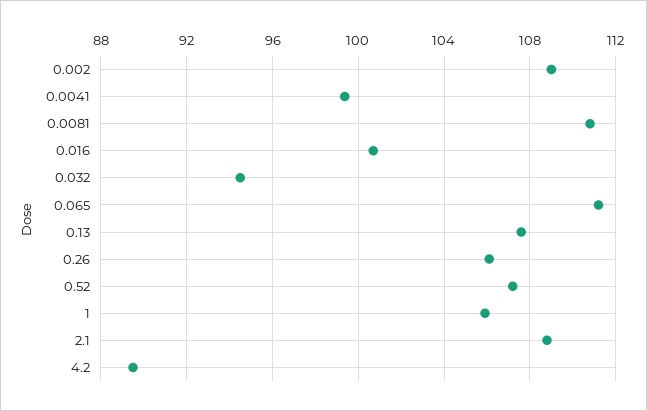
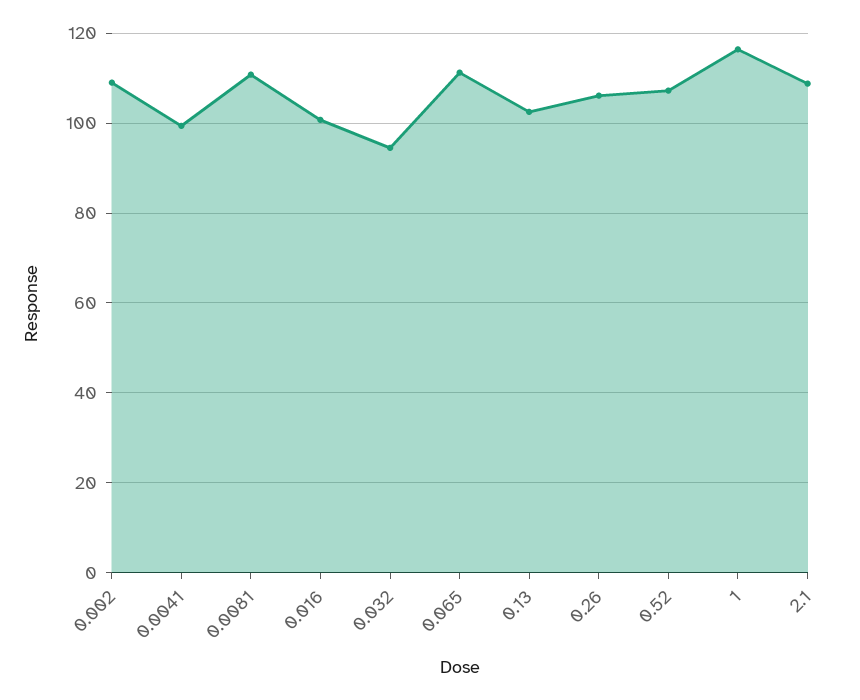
0.13: 107.5 -> 102
1: 106 -> 116
4.2: 89.5 -> none

